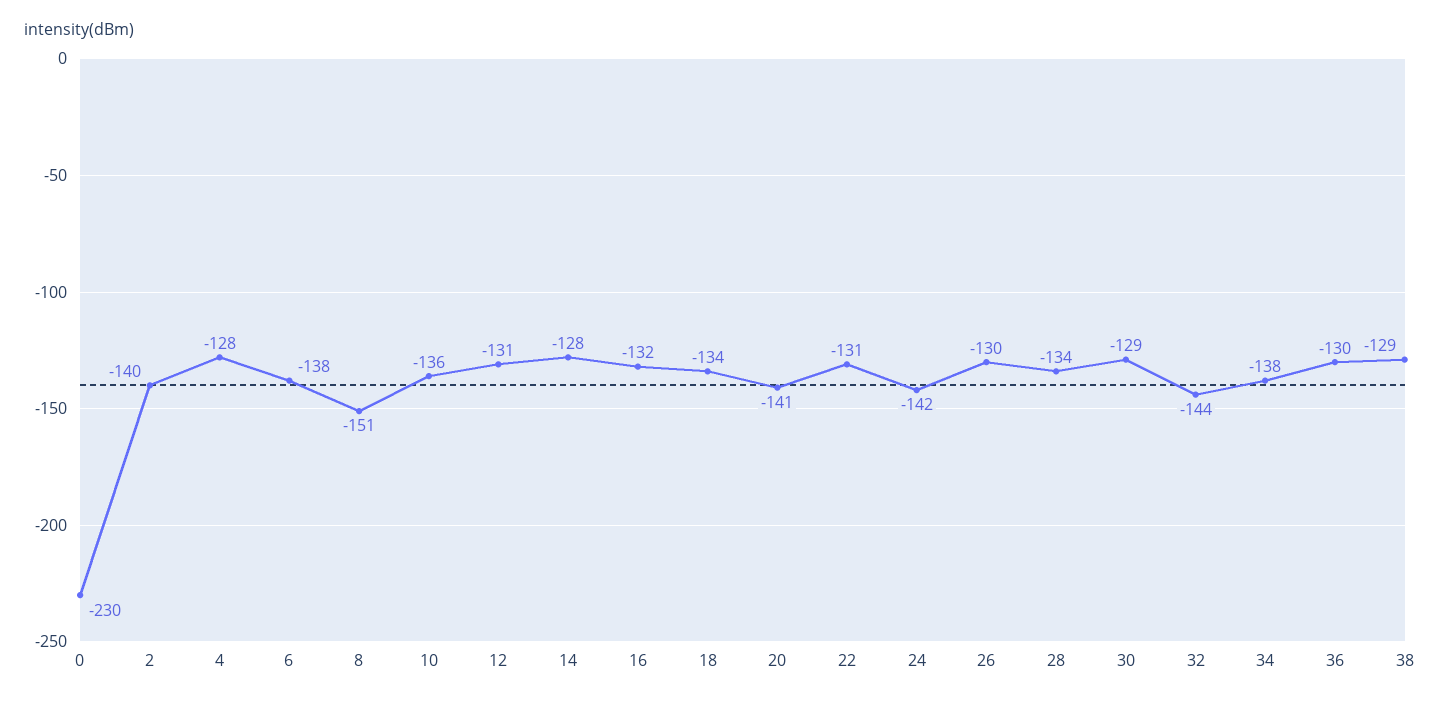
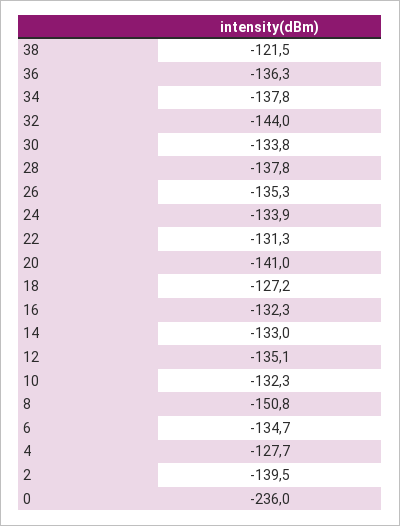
0: -230 -> -236
6: -138 -> -134.7
10: -136 -> -132.3
12: -131 -> -135.1
14: -128 -> -133
18: -134 -> -127.2
24: -142 -> -133.9
26: -130 -> -135.3
28: -134 -> -137.8
30: -129 -> -133.8
36: -130 -> -136.3
38: -129 -> -121.5

